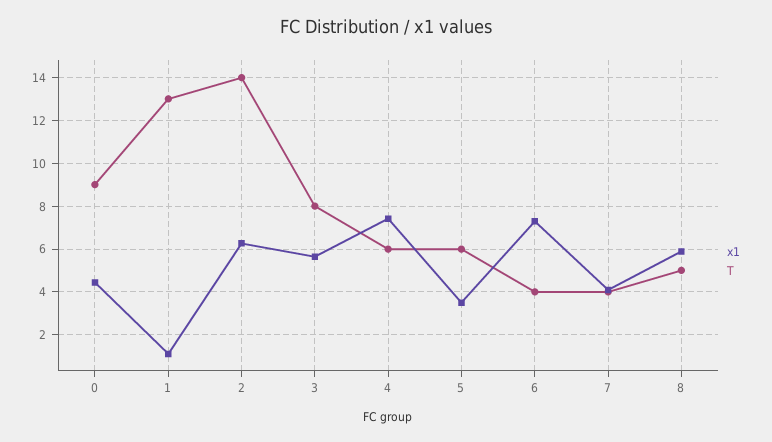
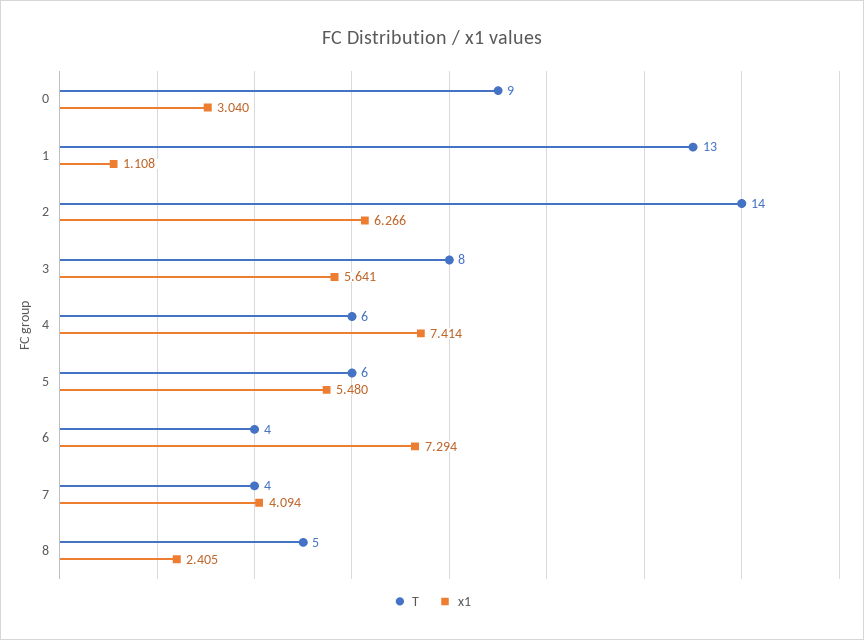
x1, 0: 4.5 -> 3.04
x1, 5: 3.5 -> 5.48
x1, 8: 6 -> 2.405

